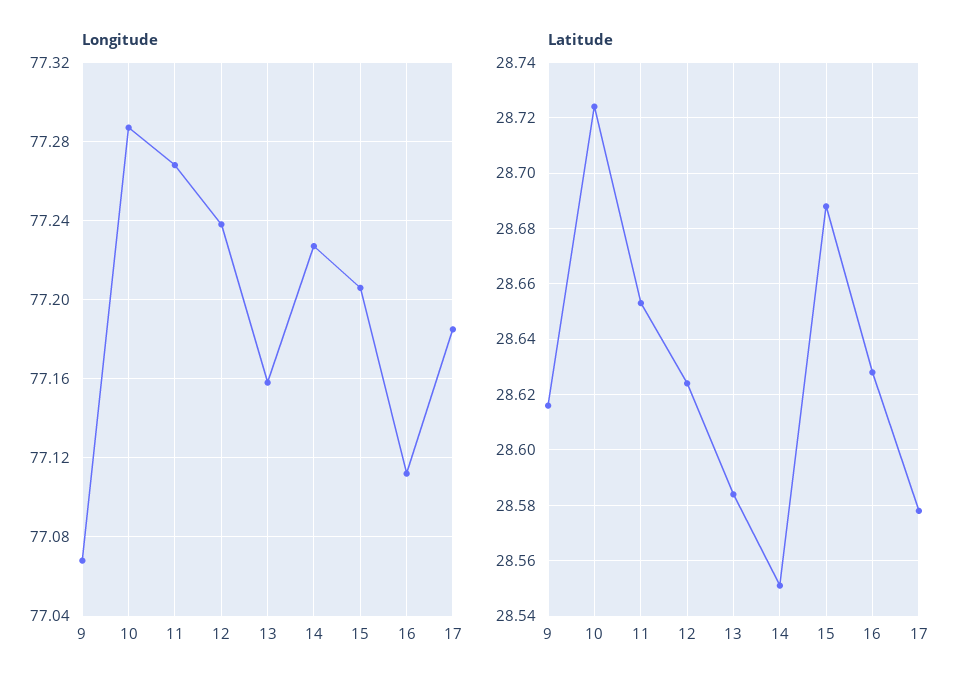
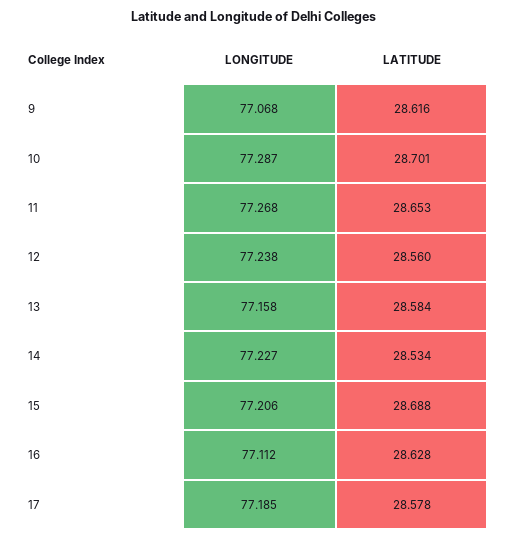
Latitude, 10: 28.725 -> 28.701
Latitude, 12: 28.625 -> 28.56
Latitude, 14: 28.55 -> 28.534

